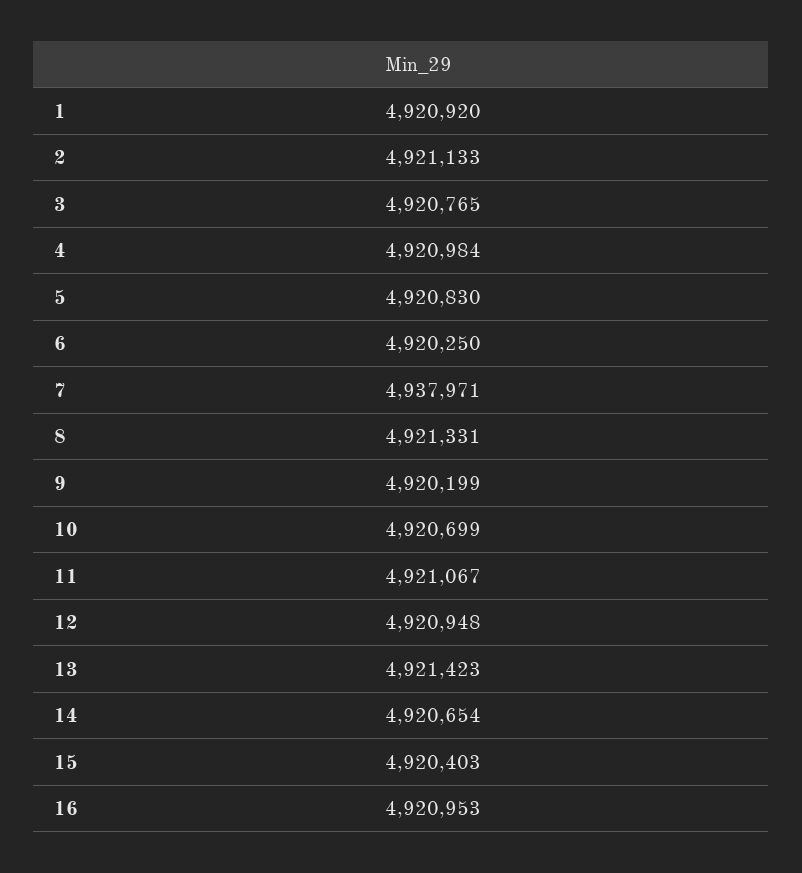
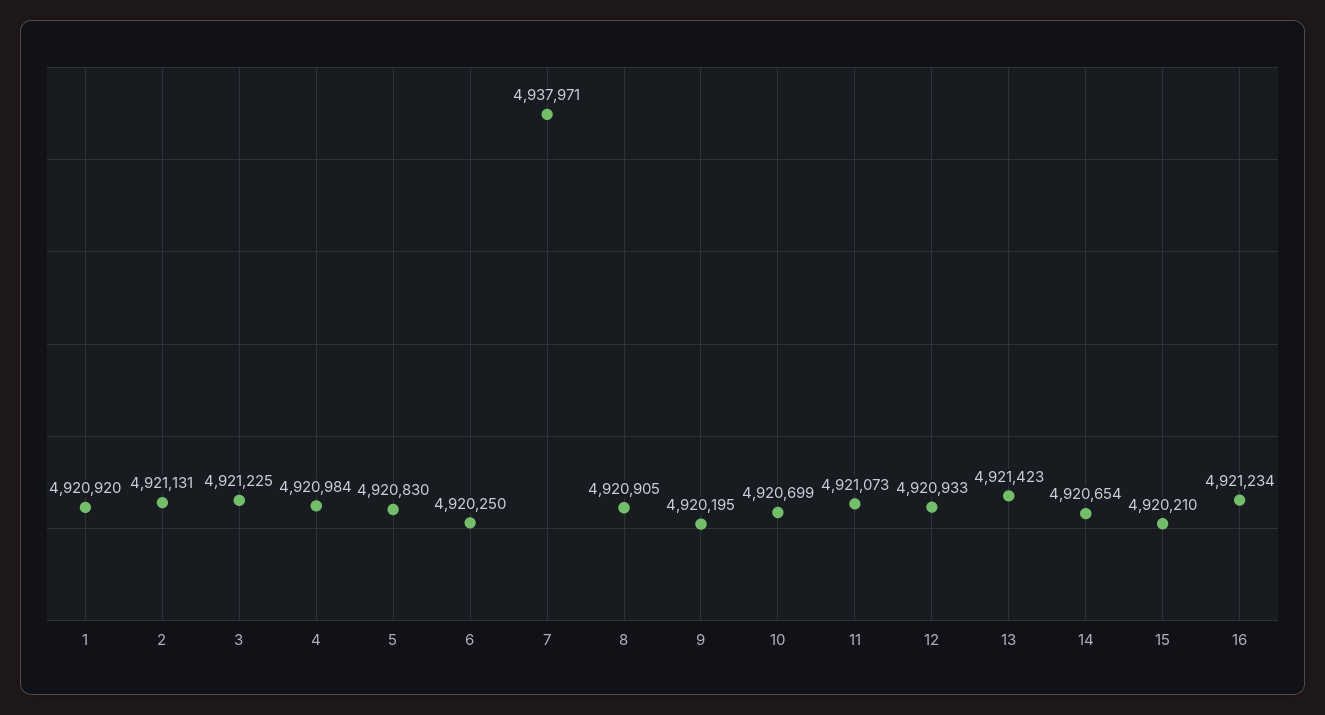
2: 4921133 -> 4921131
3: 4920765 -> 4921225
8: 4921331 -> 4920905
9: 4920199 -> 4920195
11: 4921067 -> 4921073
12: 4920948 -> 4920933
15: 4920403 -> 4920210
16: 4920953 -> 4921234

